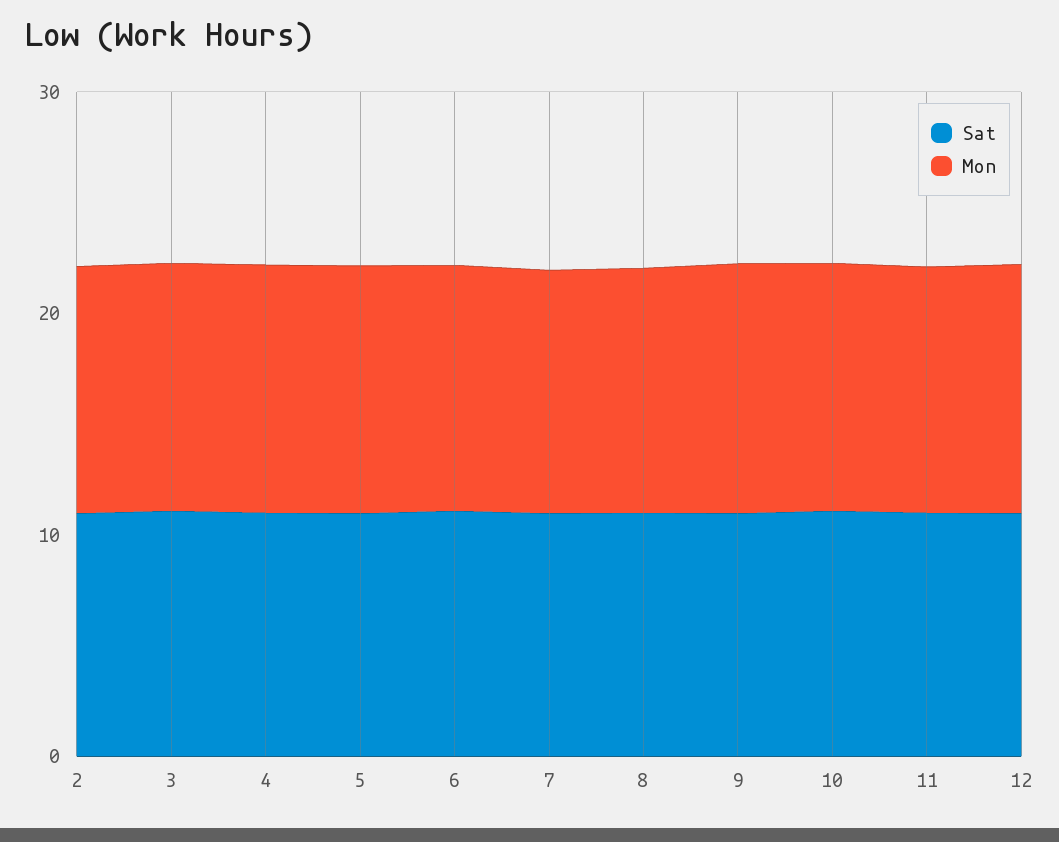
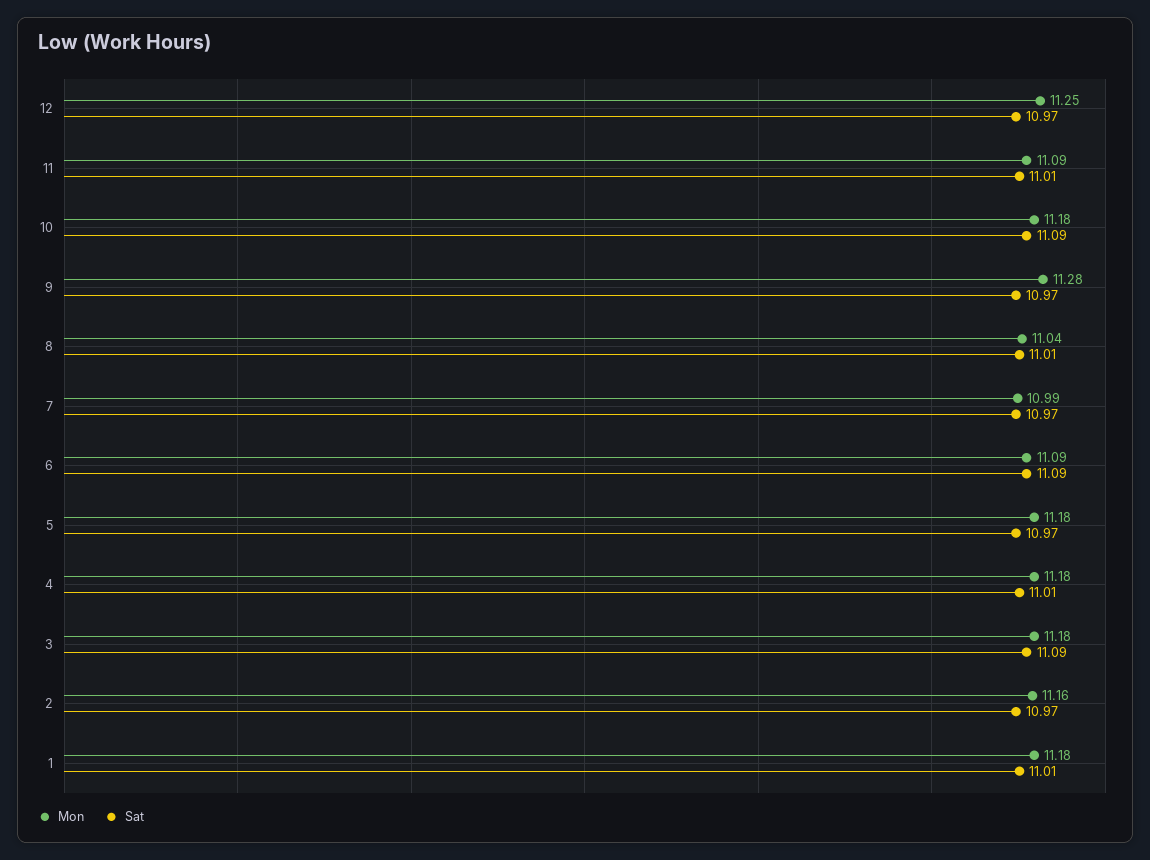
Mon, 1: none -> 11.18
Sat, 1: none -> 11.01

